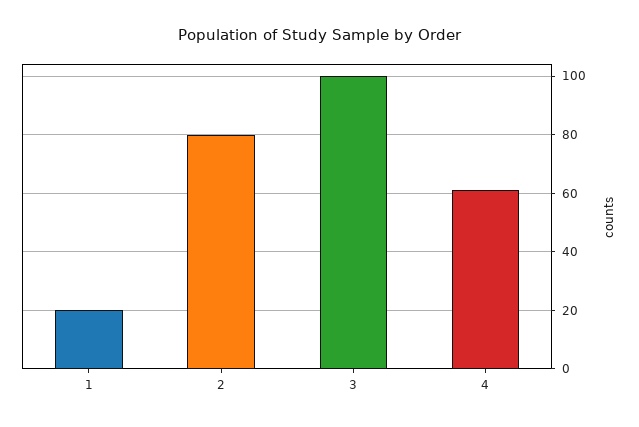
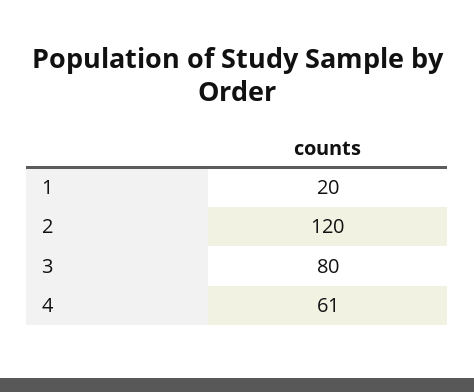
2: 80 -> 120
3: 100 -> 80

